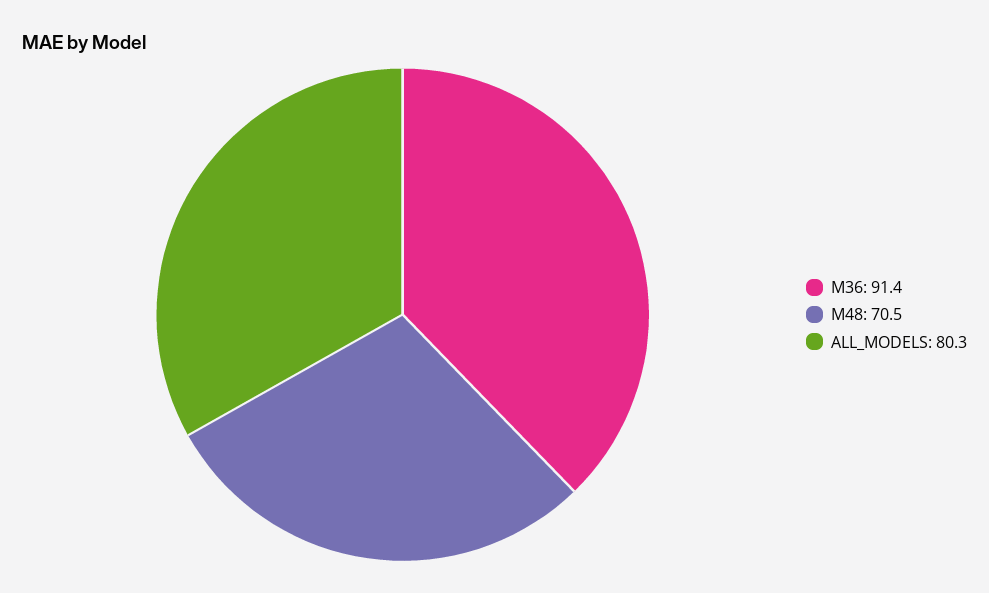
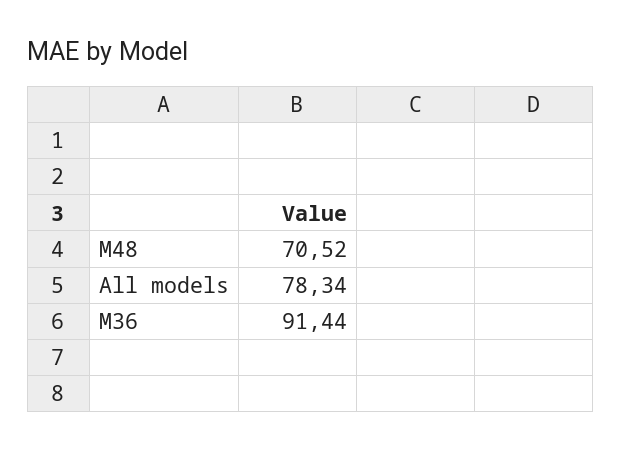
ALL_MODELS: 80.3 -> 78.34

